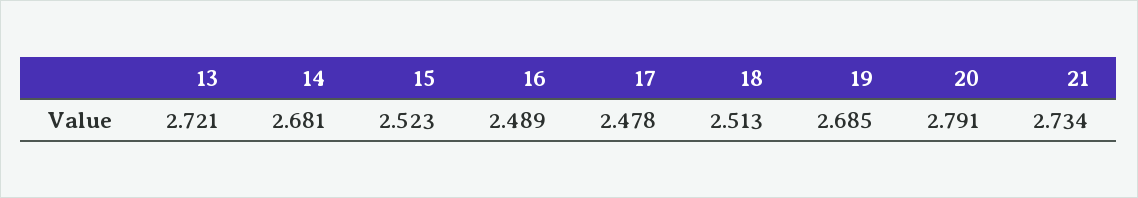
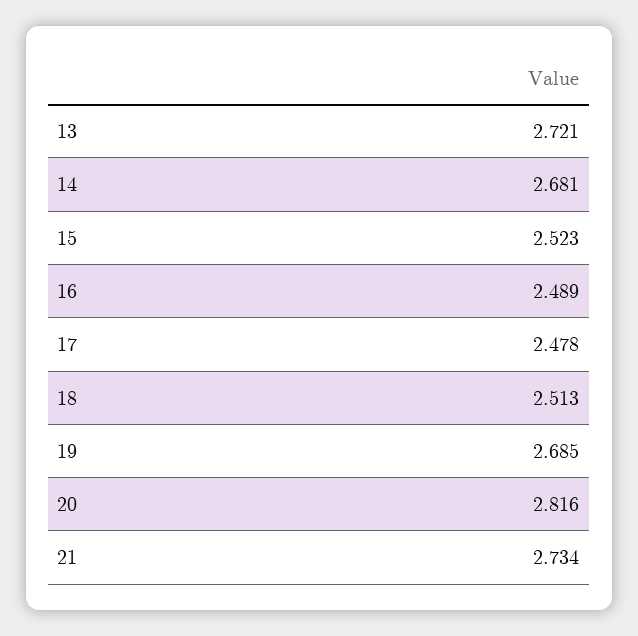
20: 2.791 -> 2.816

